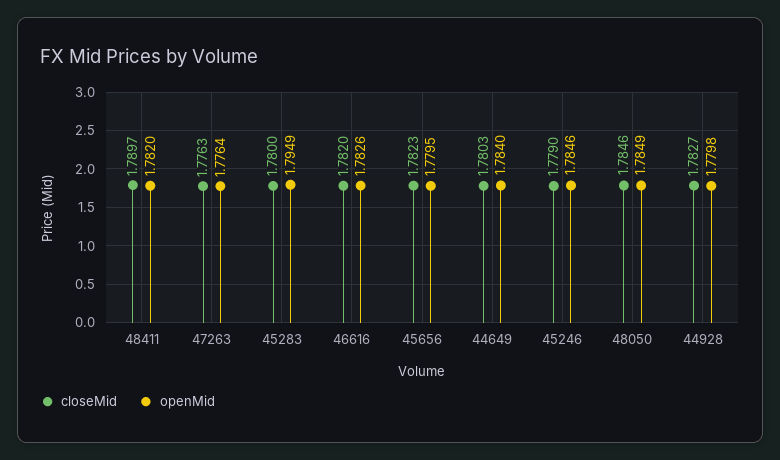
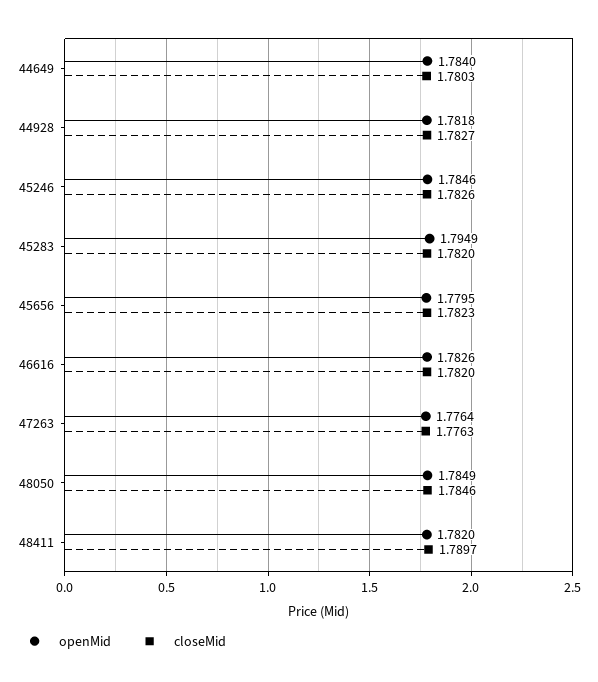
closeMid, 45283: 1.78 -> 1.782
closeMid, 45246: 1.779 -> 1.7826
openMid, 44928: 1.7798 -> 1.7818

